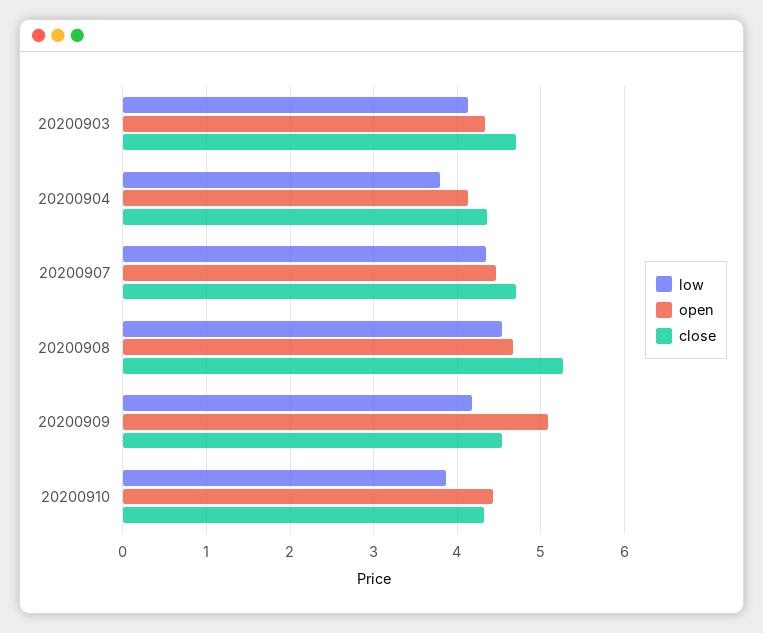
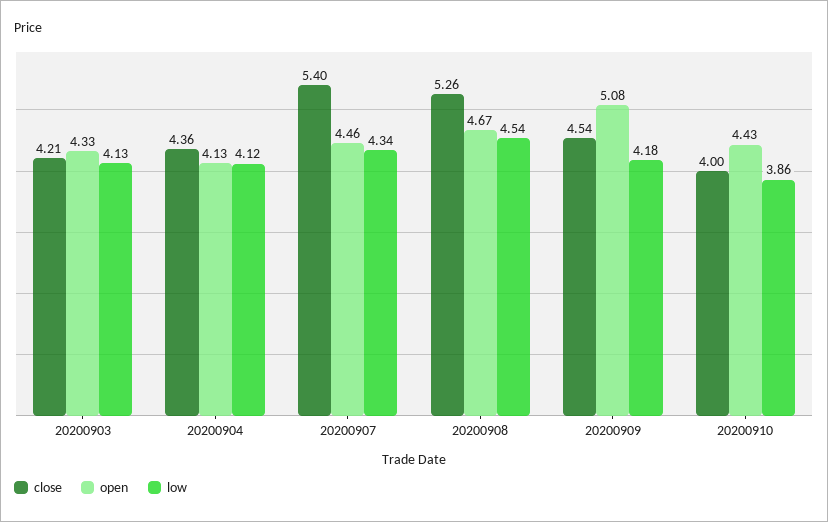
close, 20200903: 4.7 -> 4.21
low, 20200904: 3.8 -> 4.12
close, 20200907: 4.7 -> 5.4
close, 20200910: 4.3 -> 4

